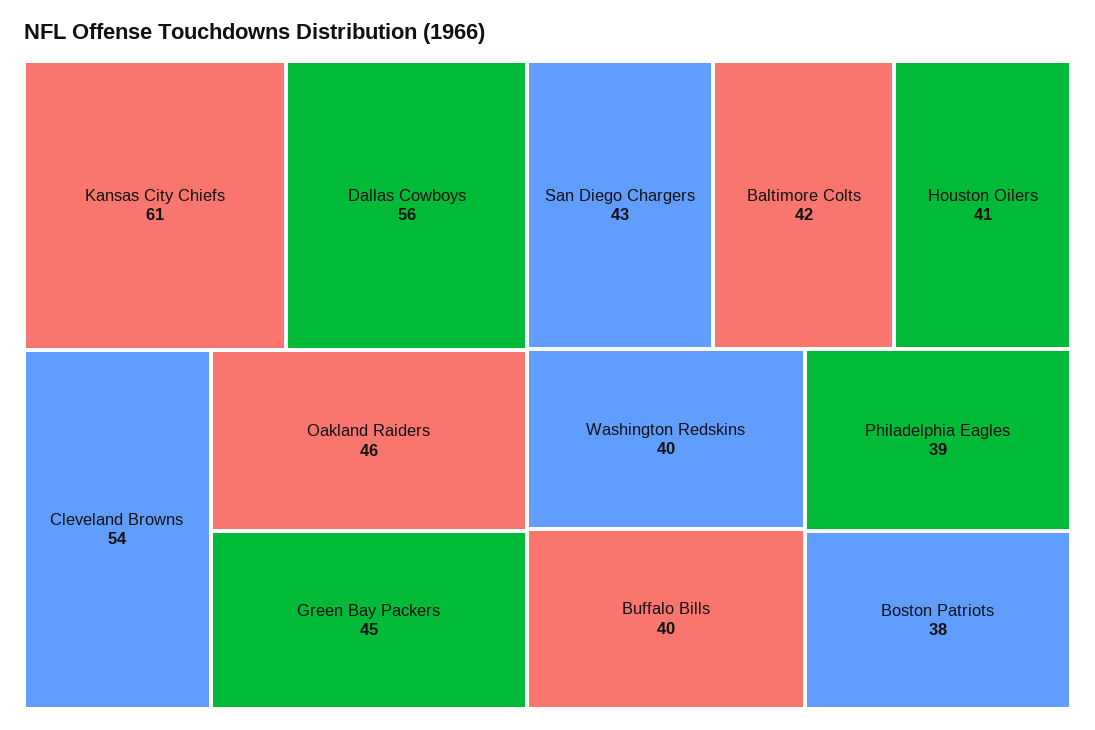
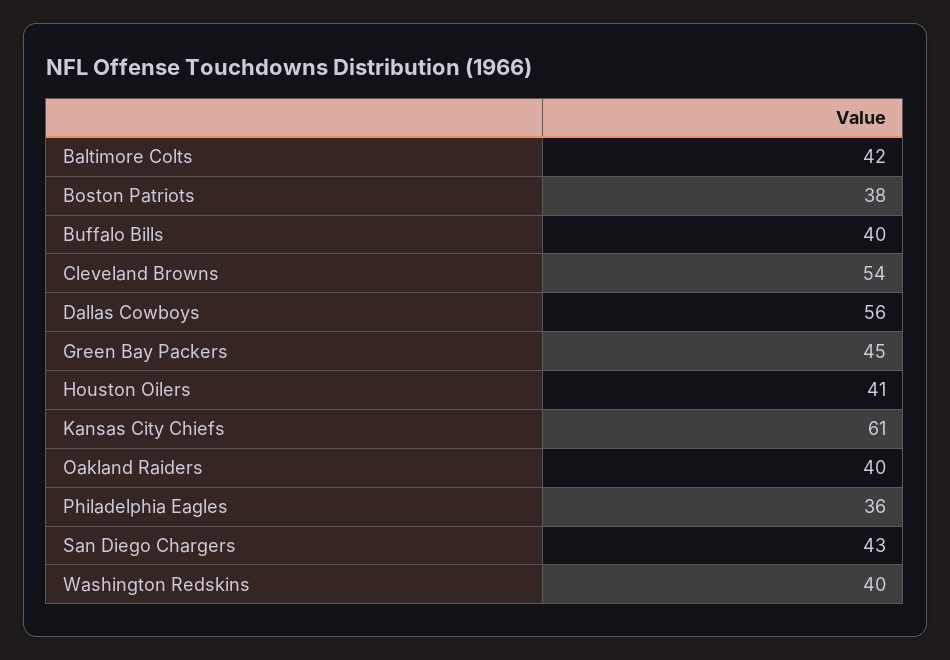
Oakland Raiders: 46 -> 40
Philadelphia Eagles: 39 -> 36

